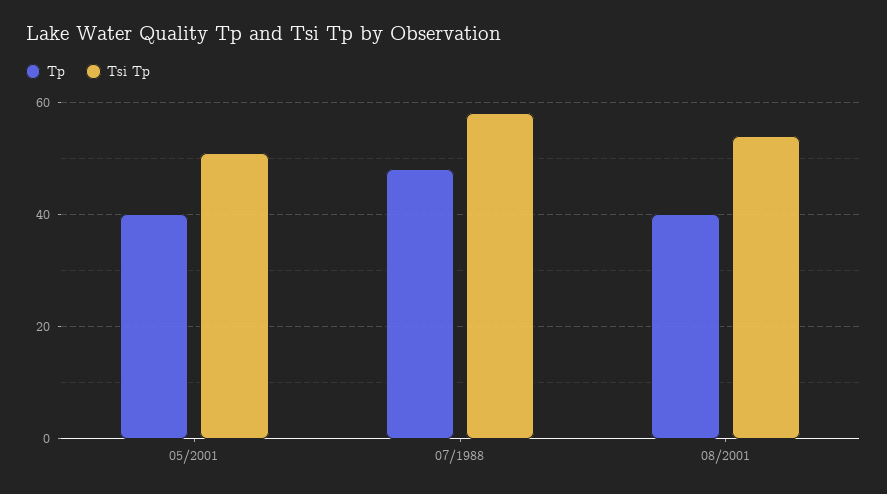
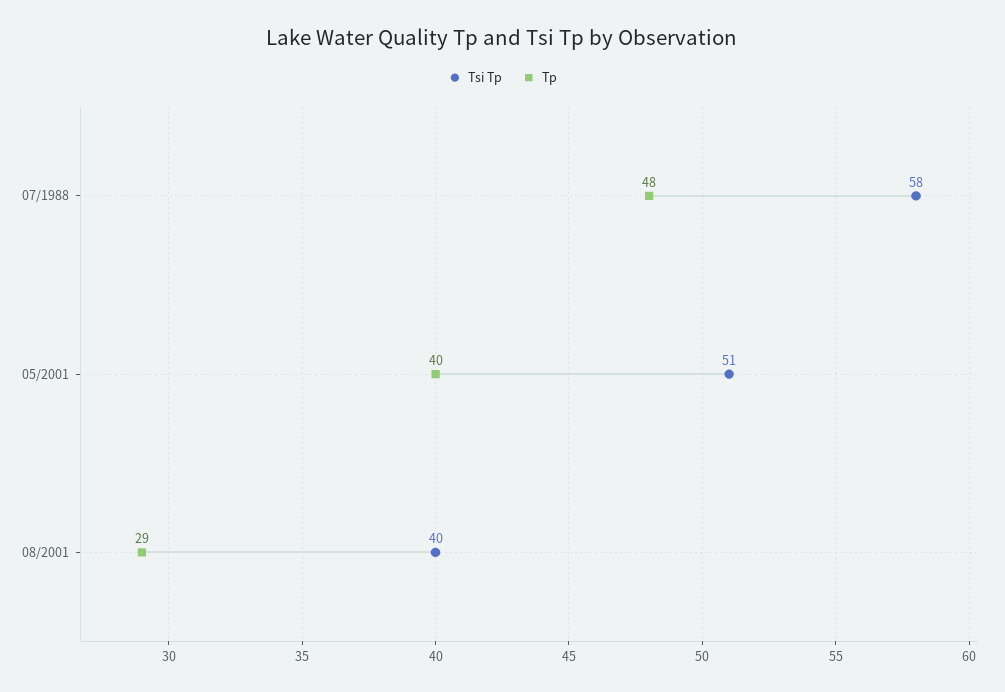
Tp, 08/2001: 40 -> 29
Tsi Tp, 08/2001: 55 -> 40

